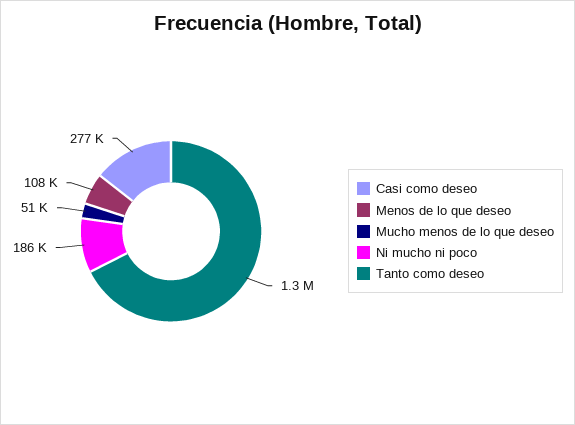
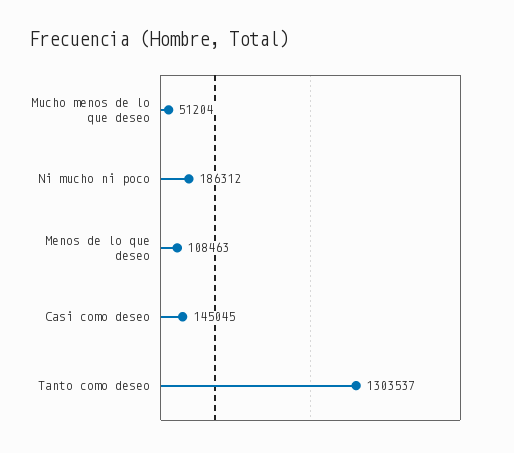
Casi como deseo: 277000 -> 145045

